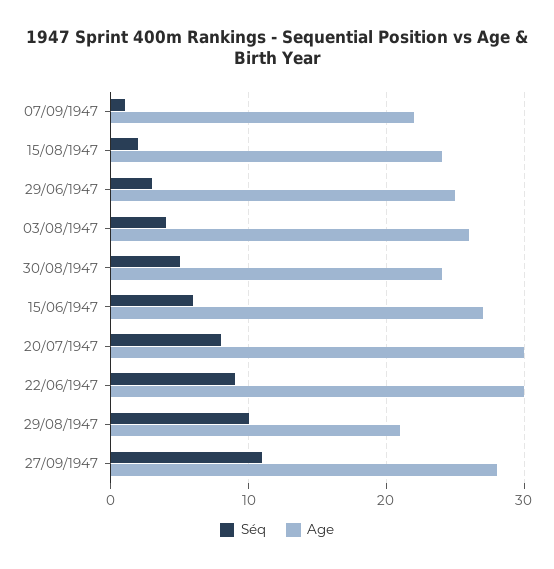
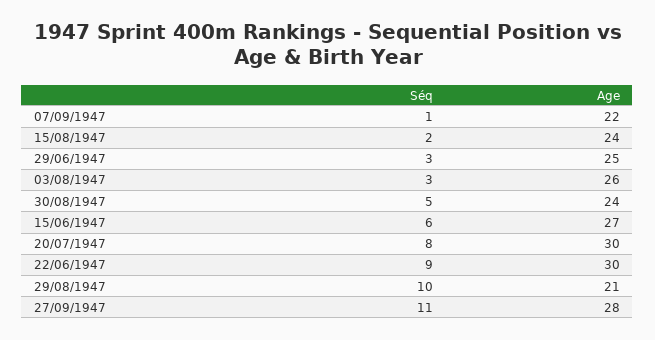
Séq, 03/08/1947: 4 -> 3

